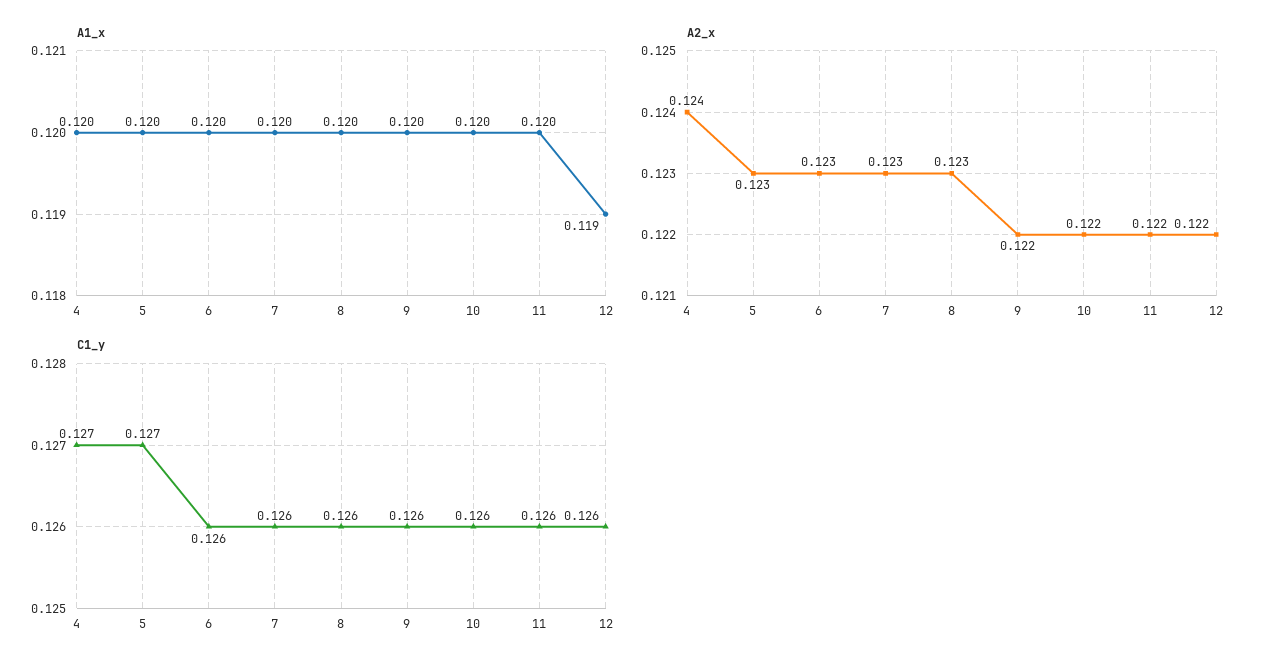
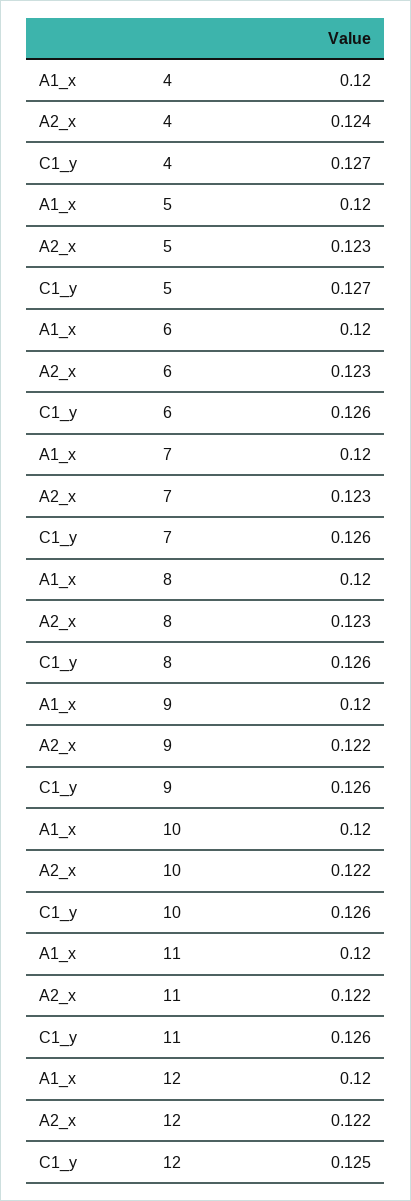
A1_x, 12: 0.119 -> 0.12
C1_y, 12: 0.126 -> 0.125

